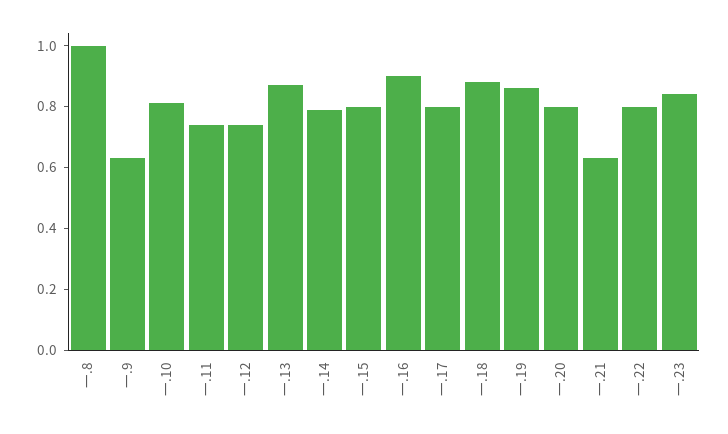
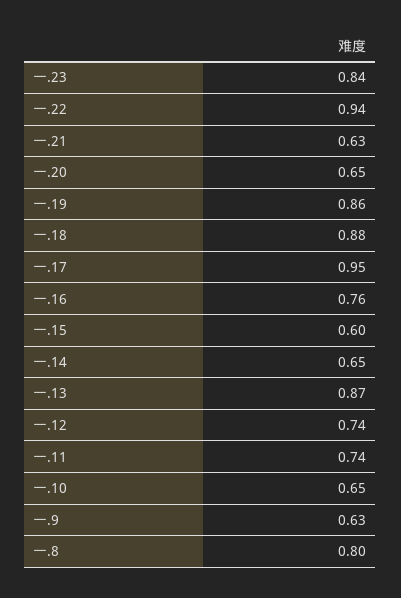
一.8: 1 -> 0.8
一.10: 0.8 -> 0.65
一.14: 0.8 -> 0.65
一.15: 0.8 -> 0.6
一.16: 0.9 -> 0.76
一.17: 0.8 -> 0.95
一.20: 0.8 -> 0.65
一.22: 0.8 -> 0.94

